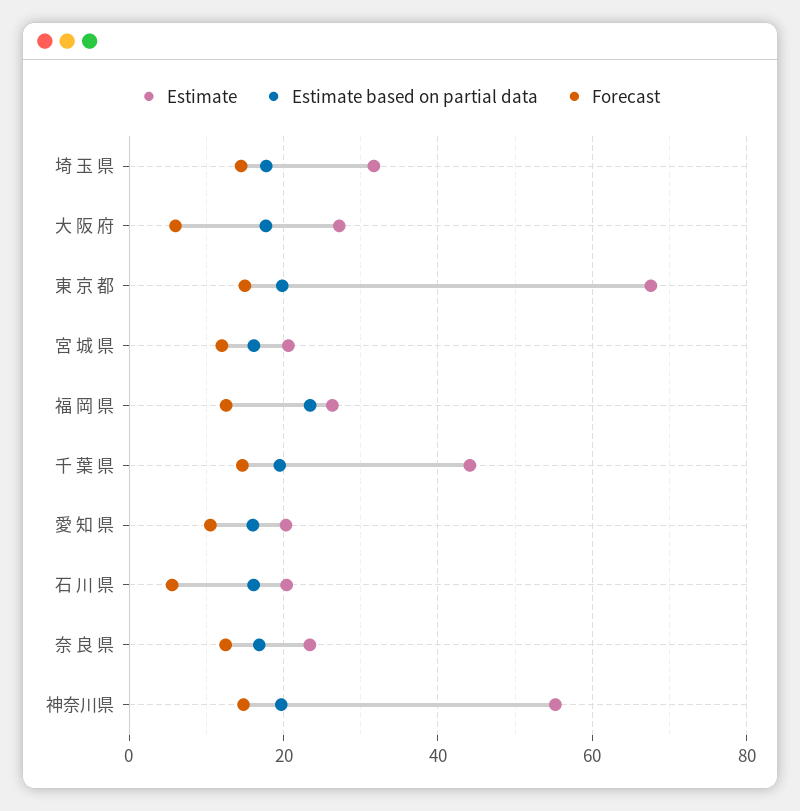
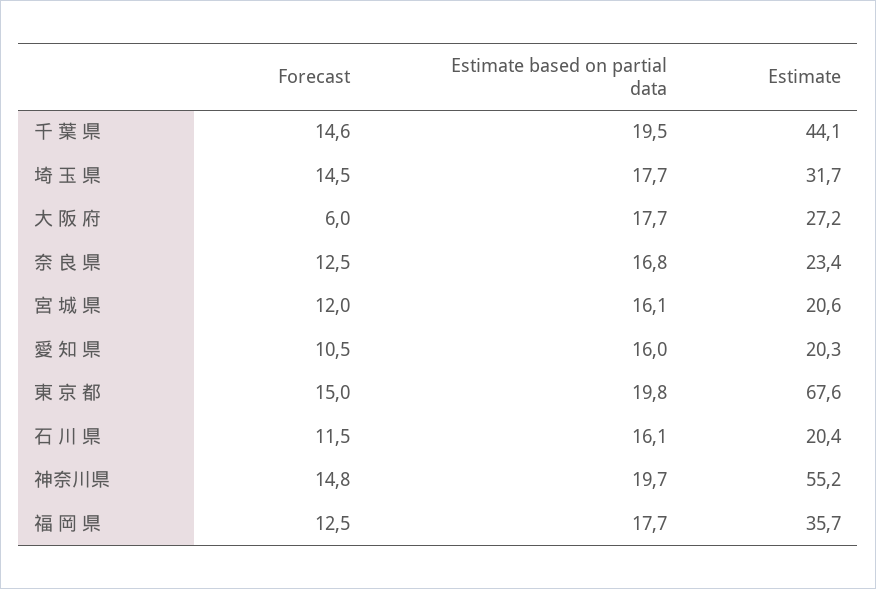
Estimate, 福 岡 県: 26 -> 35.7
Estimate based on partial data, 福 岡 県: 24 -> 17.7
Forecast, 石 川 県: 6 -> 11.5

